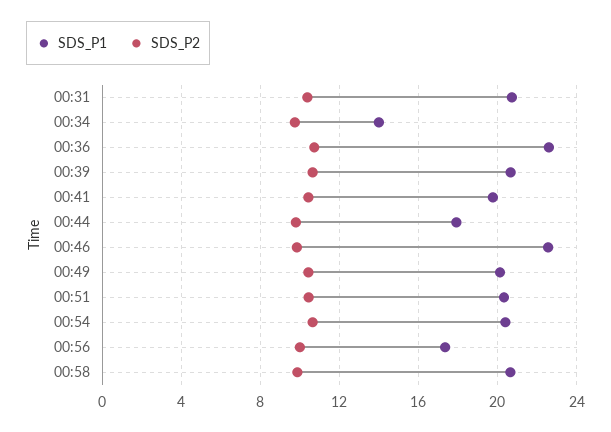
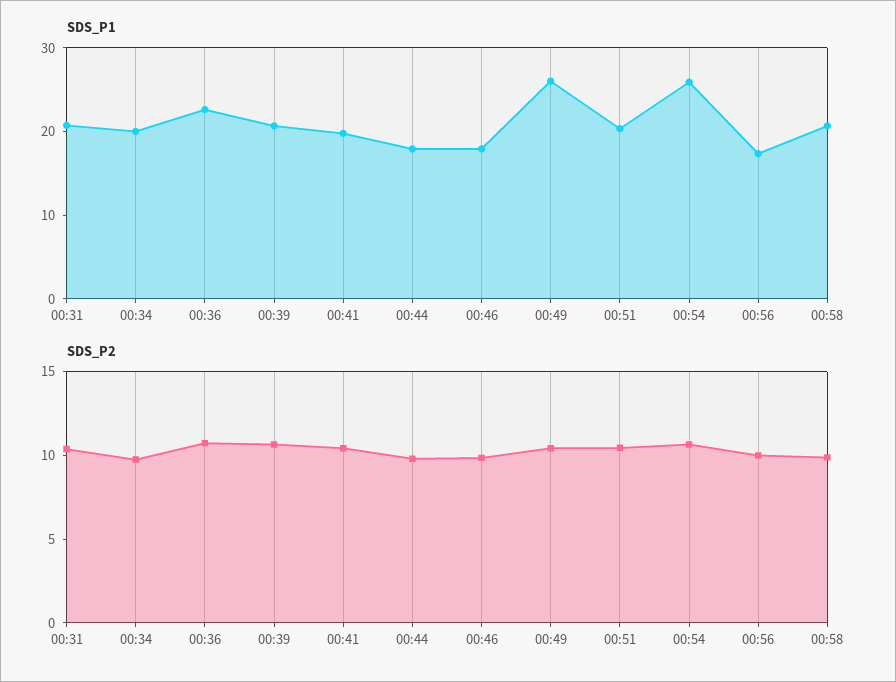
SDS_P1, 00:34: 14 -> 20
SDS_P1, 00:46: 22.5 -> 18
SDS_P1, 00:49: 20 -> 26
SDS_P1, 00:54: 20.5 -> 26

